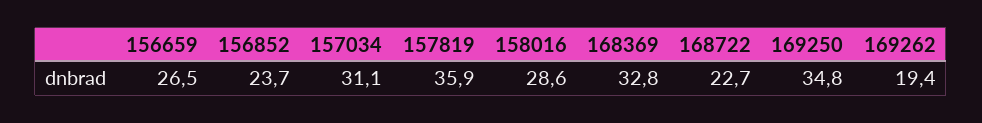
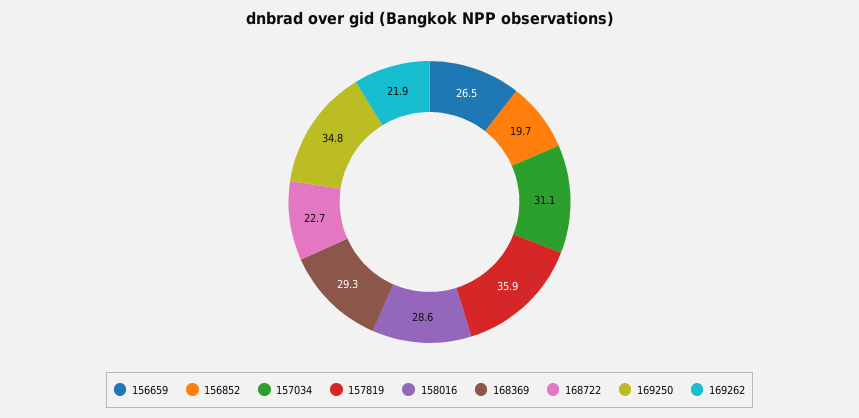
156852: 23.7 -> 19.7
168369: 32.8 -> 29.3
169262: 19.4 -> 21.9

